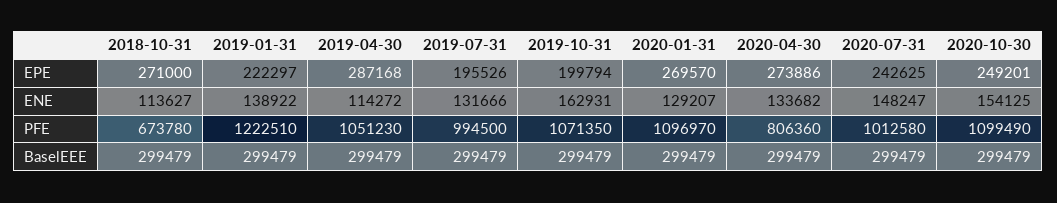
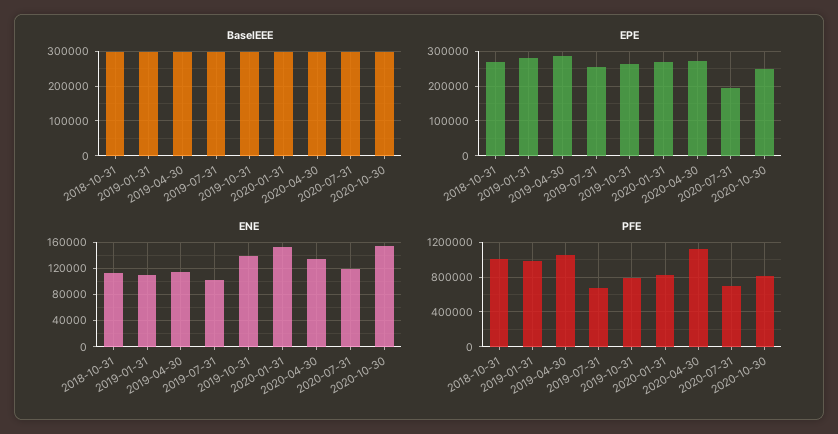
EPE, 2019-01-31: 222297 -> 280000
EPE, 2019-07-31: 195526 -> 260000
EPE, 2019-10-31: 199794 -> 260000
EPE, 2020-07-31: 242625 -> 200000
ENE, 2019-01-31: 138922 -> 110000
ENE, 2019-07-31: 131666 -> 100000
ENE, 2019-10-31: 162931 -> 140000
ENE, 2020-01-31: 129207 -> 150000
ENE, 2020-07-31: 148247 -> 120000
PFE, 2018-10-31: 673780 -> 1000000
PFE, 2019-01-31: 1222510 -> 1000000
PFE, 2019-07-31: 994500 -> 700000
PFE, 2019-10-31: 1071350 -> 800000
PFE, 2020-01-31: 1096970 -> 800000
PFE, 2020-04-30: 806360 -> 1100000
PFE, 2020-07-31: 1012580 -> 700000
PFE, 2020-10-30: 1099490 -> 800000

